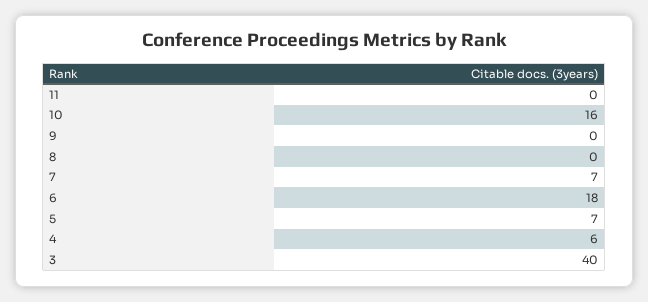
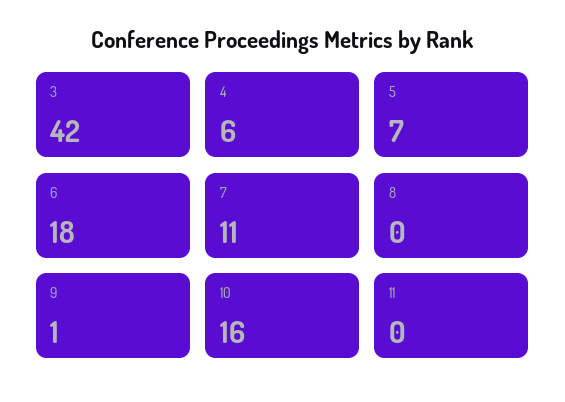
9: 0 -> 1
7: 7 -> 11
3: 40 -> 42

